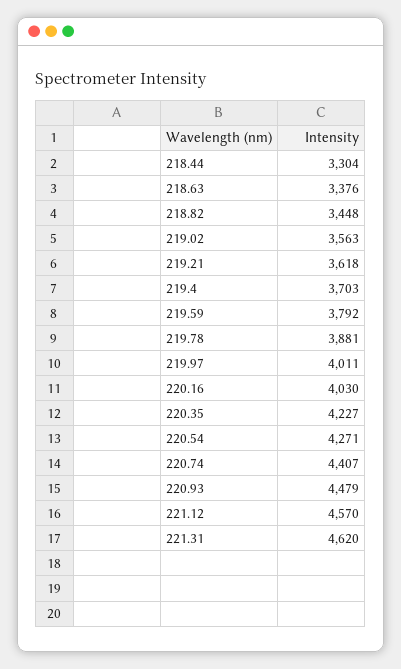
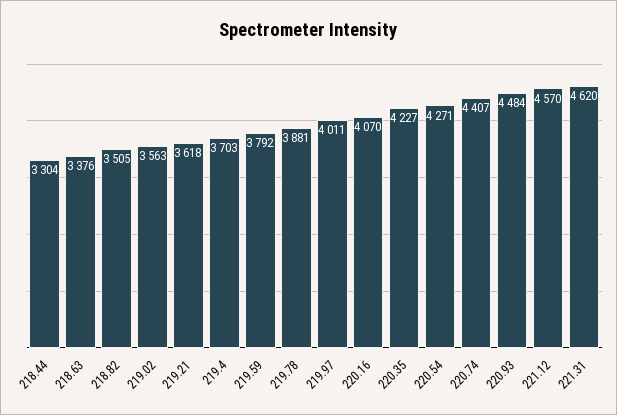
218.82: 3448 -> 3505
220.16: 4030 -> 4070
220.93: 4479 -> 4484

